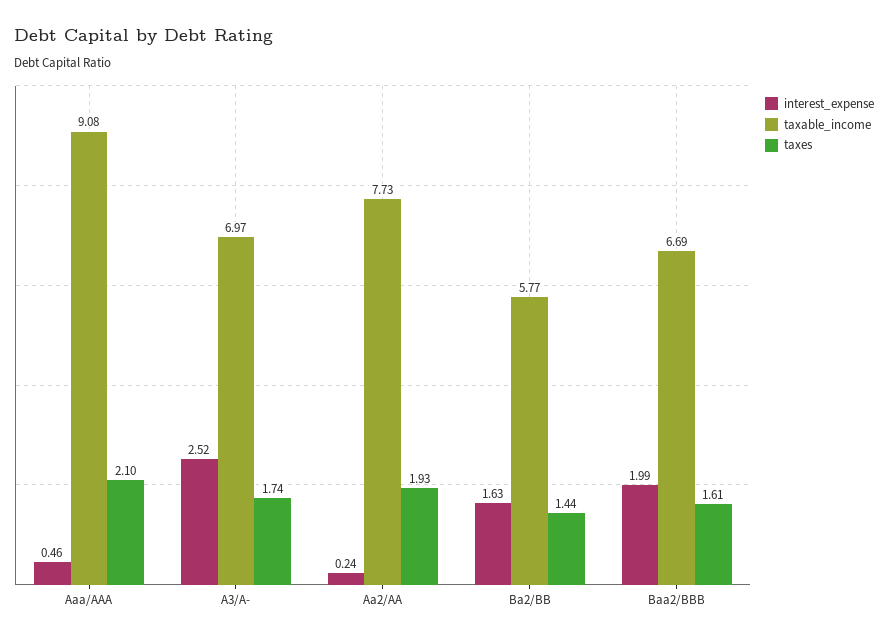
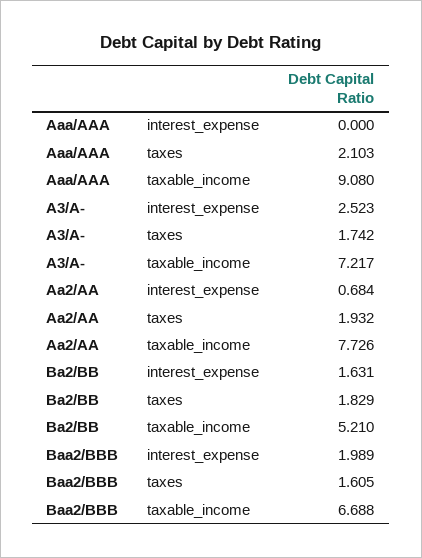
interest_expense, Aaa/AAA: 0.46 -> 0
taxable_income, A3/A-: 6.97 -> 7.217
interest_expense, Aa2/AA: 0.24 -> 0.684
taxable_income, Ba2/BB: 5.77 -> 5.21
taxes, Ba2/BB: 1.44 -> 1.829

